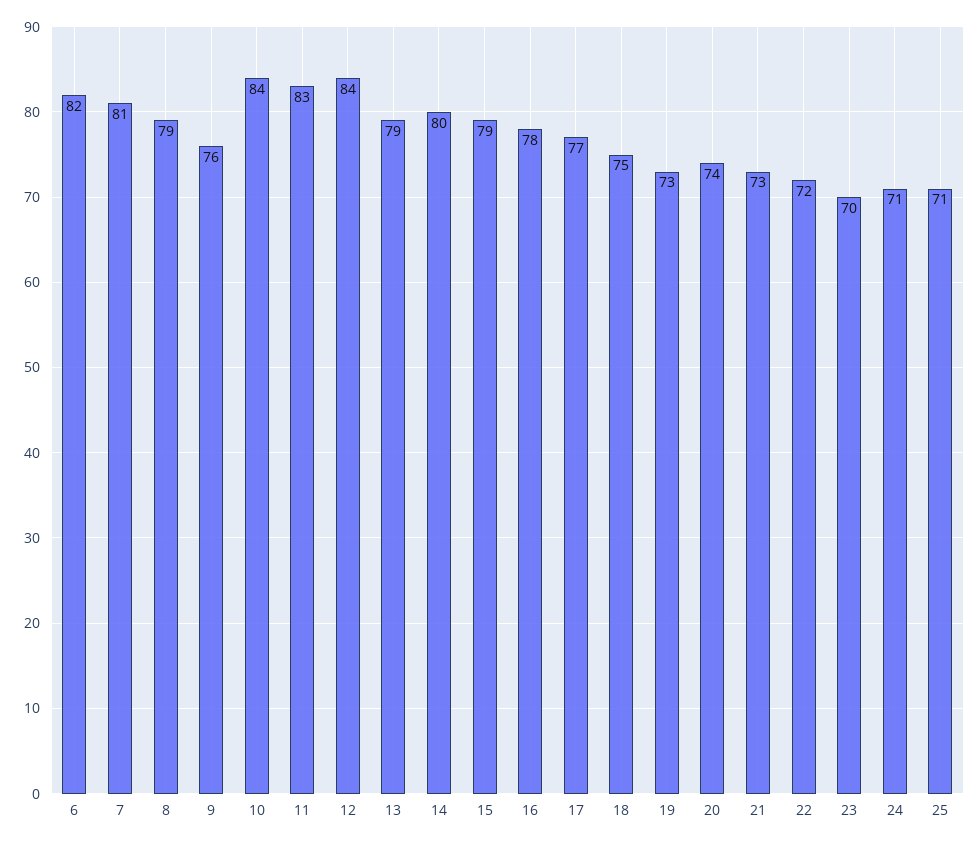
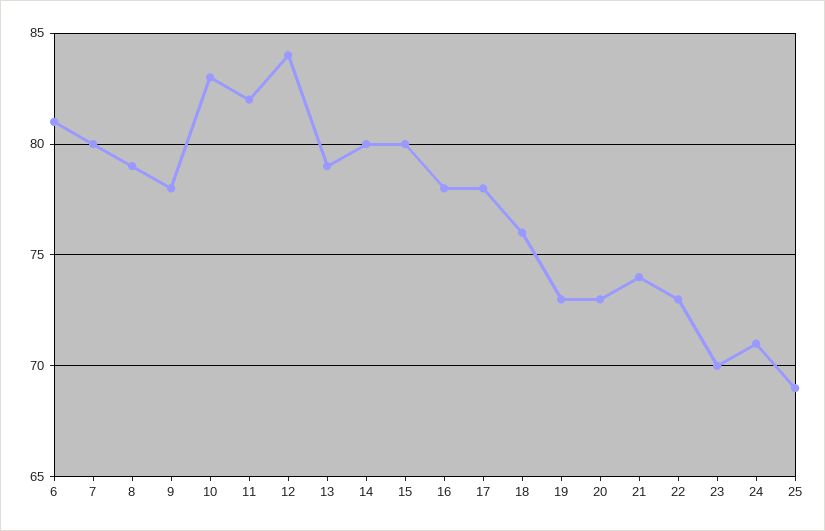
6: 82 -> 81
7: 81 -> 80
9: 76 -> 78
10: 84 -> 83
11: 83 -> 82
15: 79 -> 80
17: 77 -> 78
18: 75 -> 76
20: 74 -> 73
21: 73 -> 74
22: 72 -> 73
25: 71 -> 69

